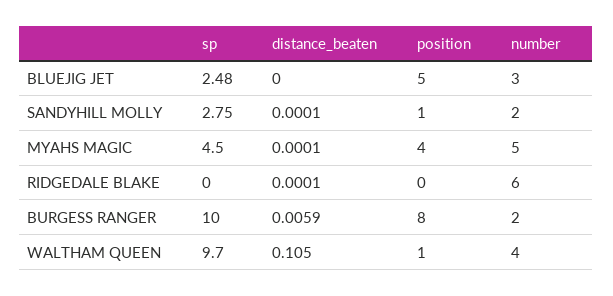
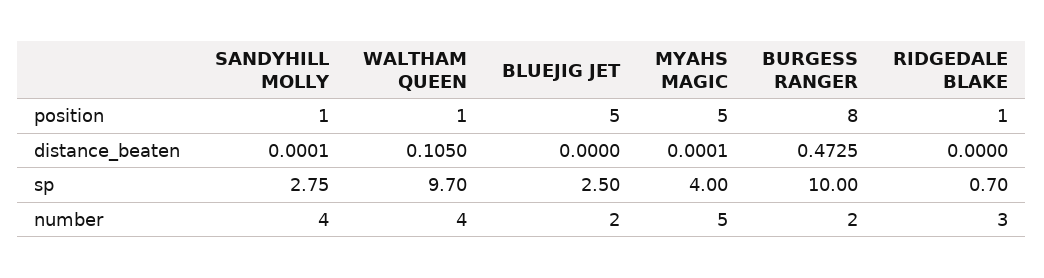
sp, BLUEJIG JET: 2.48 -> 2.5
number, BLUEJIG JET: 3 -> 2
number, SANDYHILL MOLLY: 2 -> 4
sp, MYAHS MAGIC: 4.5 -> 4
position, MYAHS MAGIC: 4 -> 5
sp, RIDGEDALE BLAKE: 0 -> 0.7
distance_beaten, RIDGEDALE BLAKE: 0.0001 -> 0
position, RIDGEDALE BLAKE: 0 -> 1
number, RIDGEDALE BLAKE: 6 -> 3
distance_beaten, BURGESS RANGER: 0.0059 -> 0.4725

